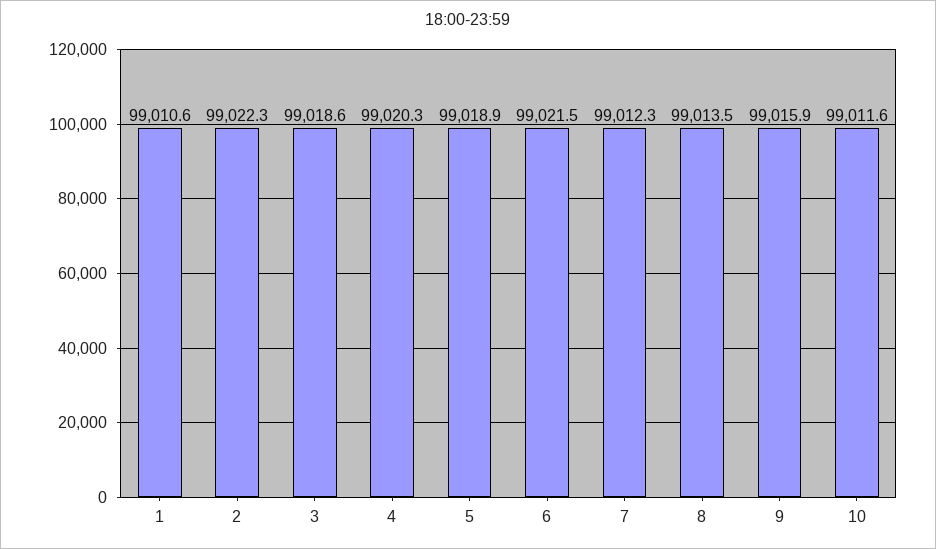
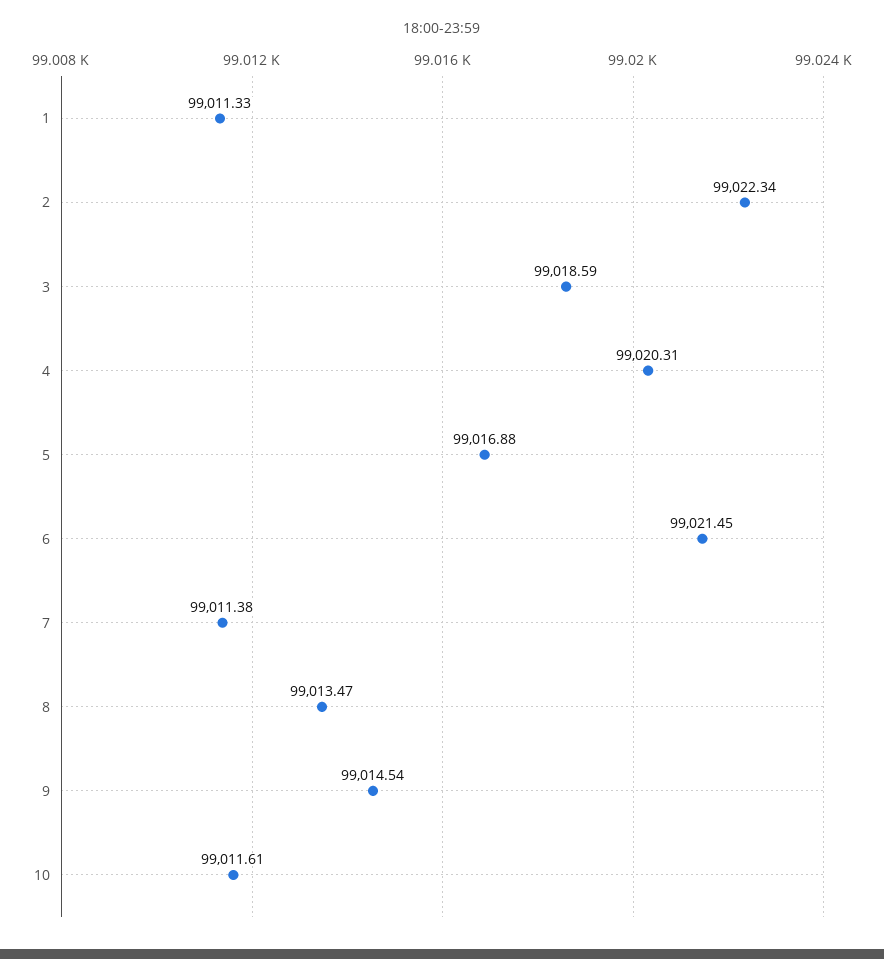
1: 99010.6 -> 99011.33
5: 99018.9 -> 99016.88
7: 99012.3 -> 99011.38
9: 99015.9 -> 99014.54

